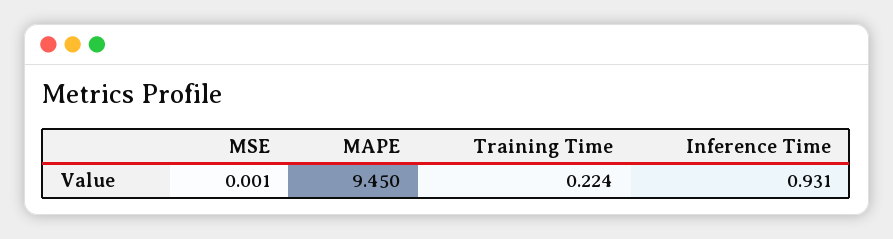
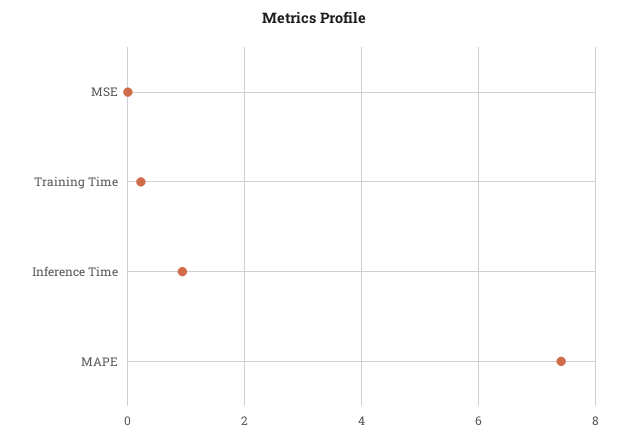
MAPE: 9.45 -> 7.4

